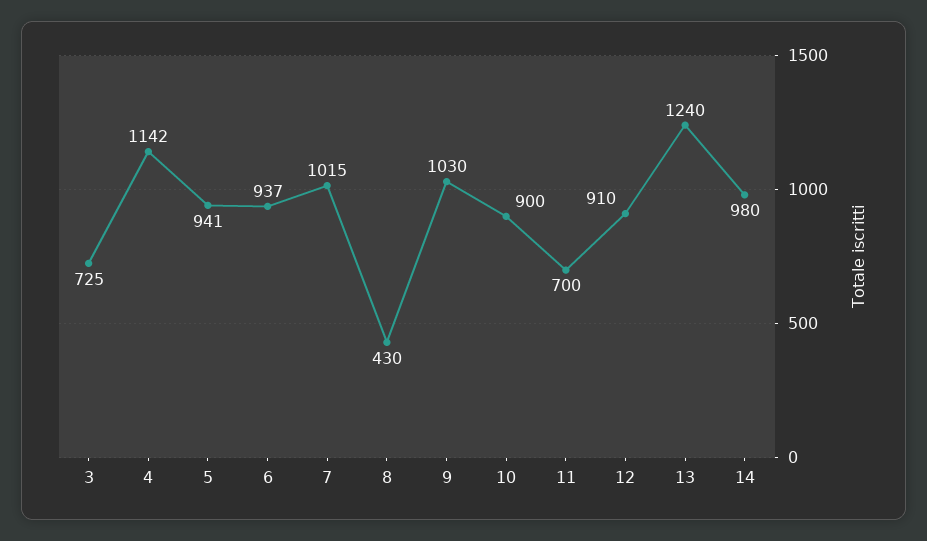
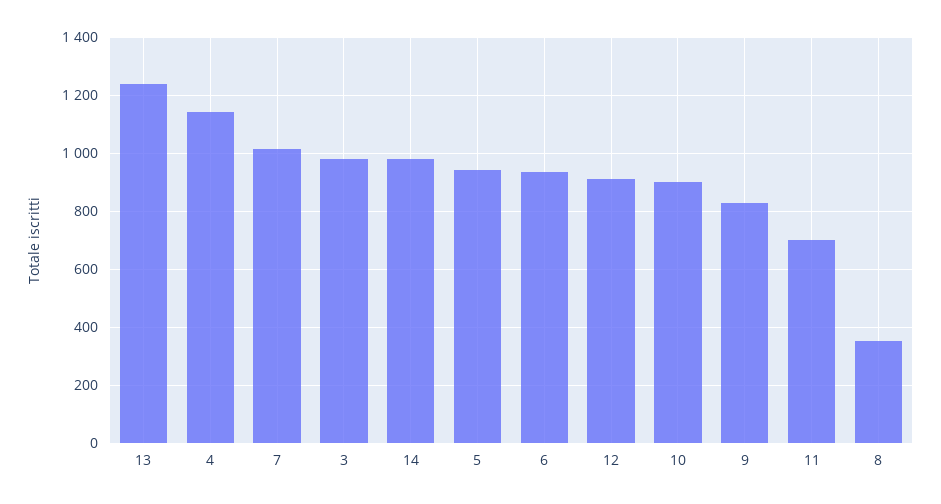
3: 725 -> 975
8: 430 -> 350
9: 1030 -> 825

